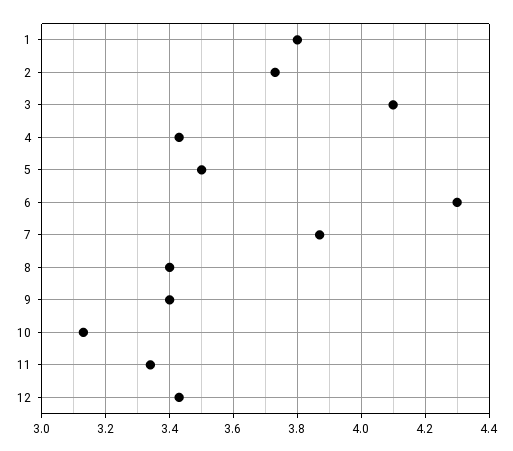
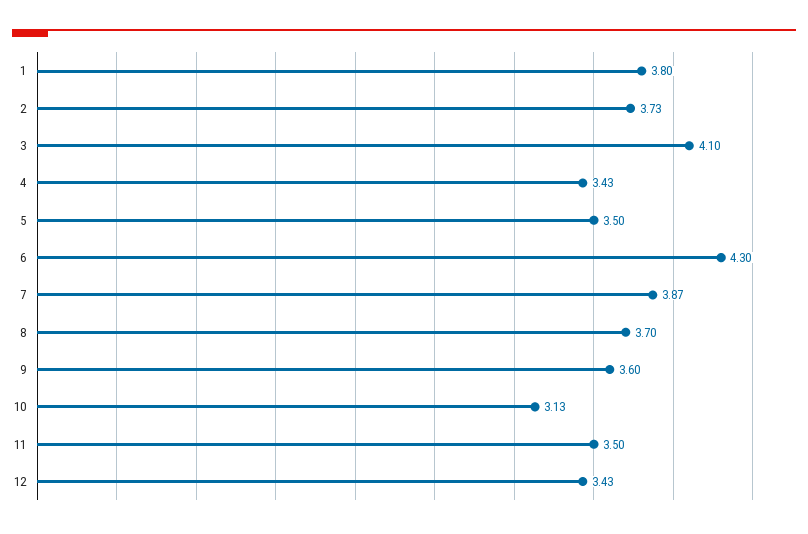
8: 3.4 -> 3.7
9: 3.4 -> 3.6
11: 3.35 -> 3.5

